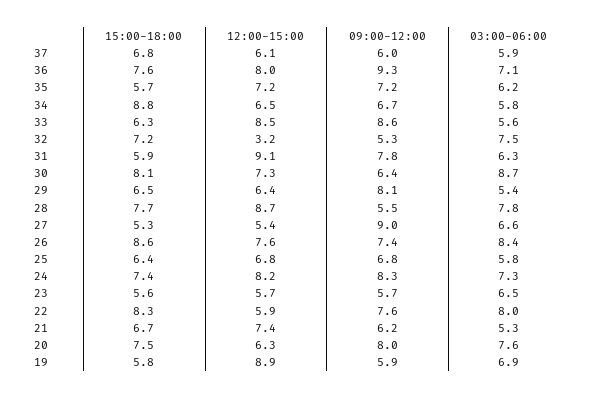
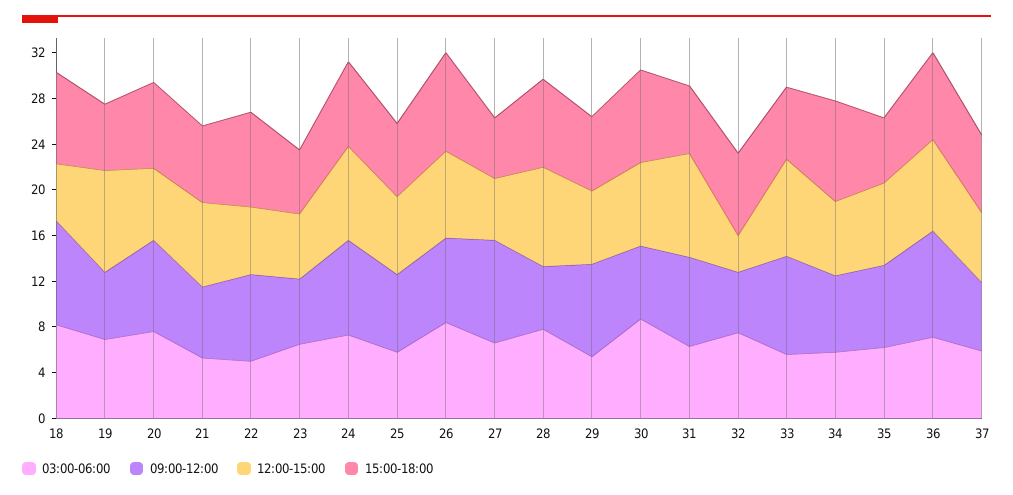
03:00-06:00, 22: 8 -> 5
03:00-06:00, 18: none -> 8
09:00-12:00, 18: none -> 9
12:00-15:00, 18: none -> 5
15:00-18:00, 18: none -> 8

